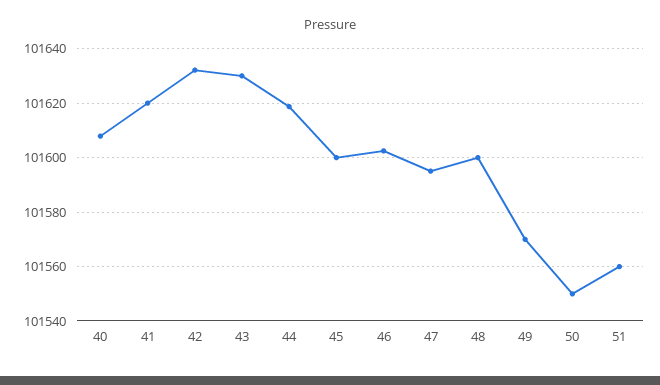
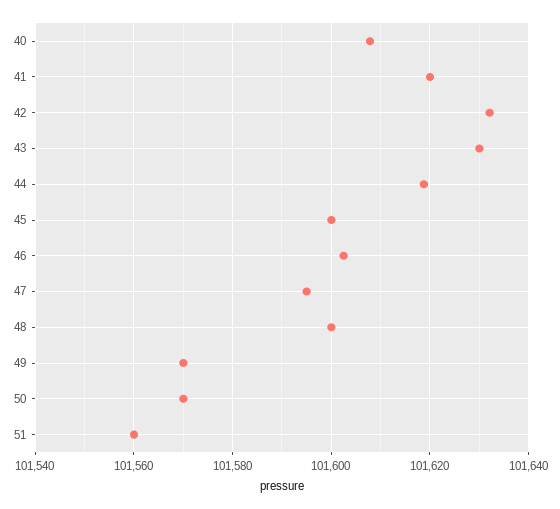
50: 101550 -> 101570

